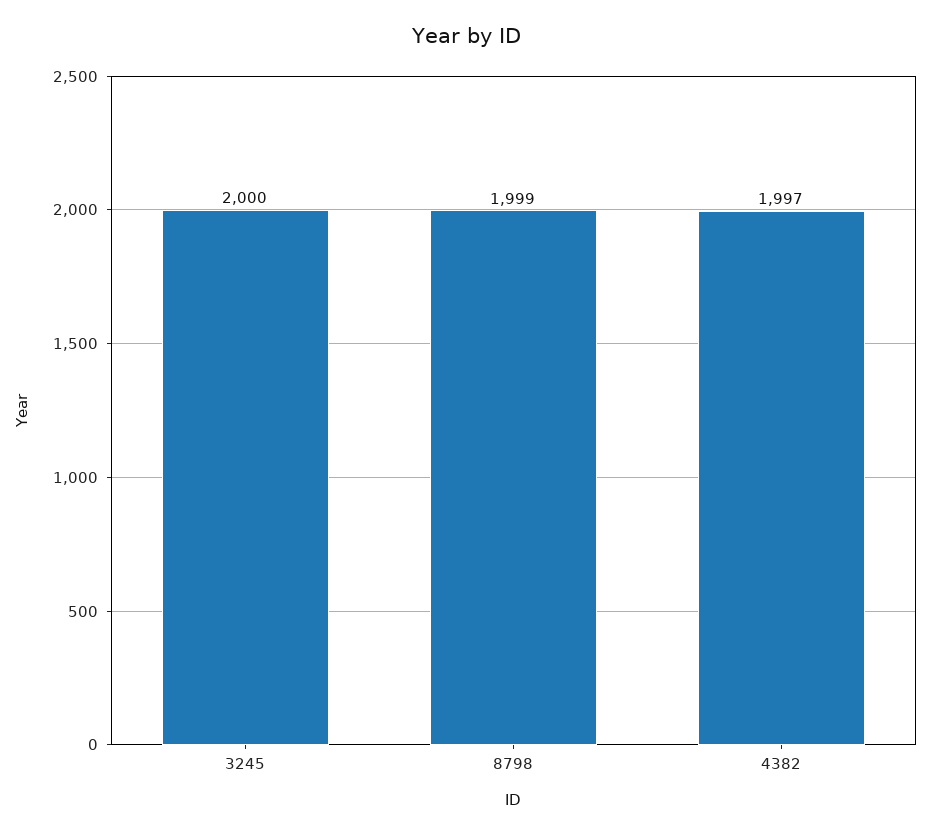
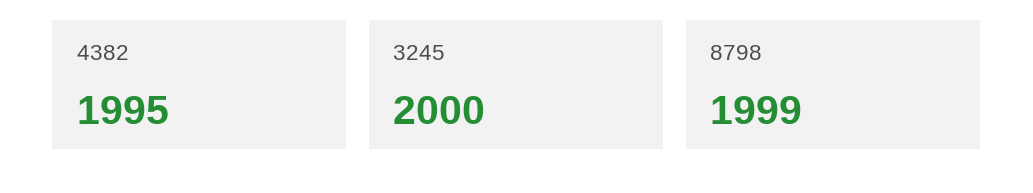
4382: 1997 -> 1995

